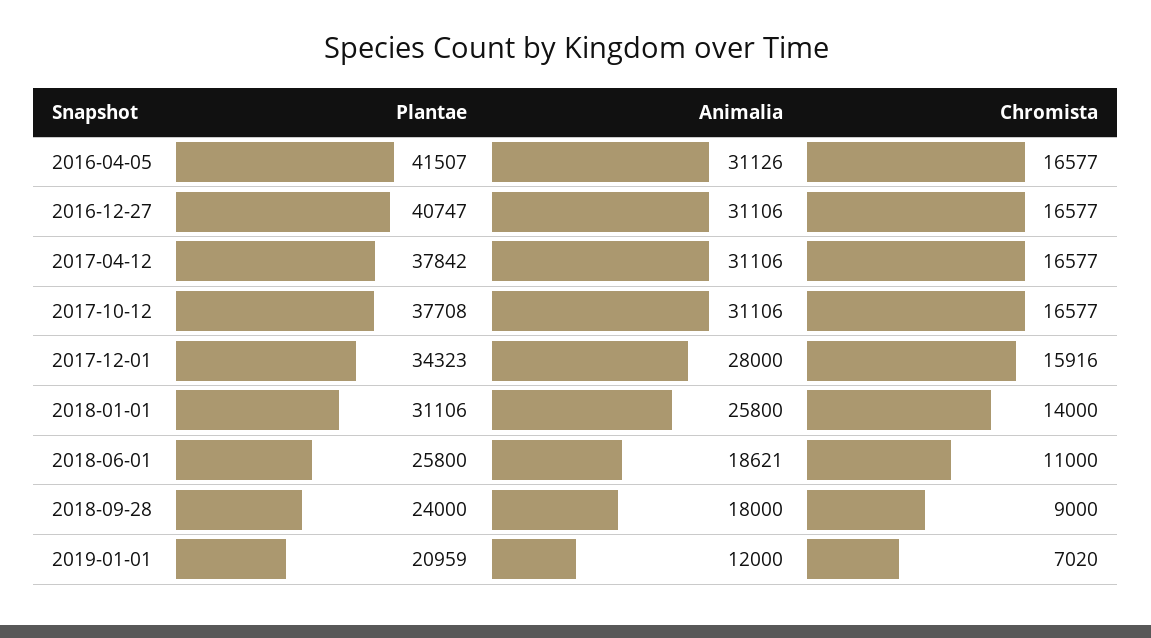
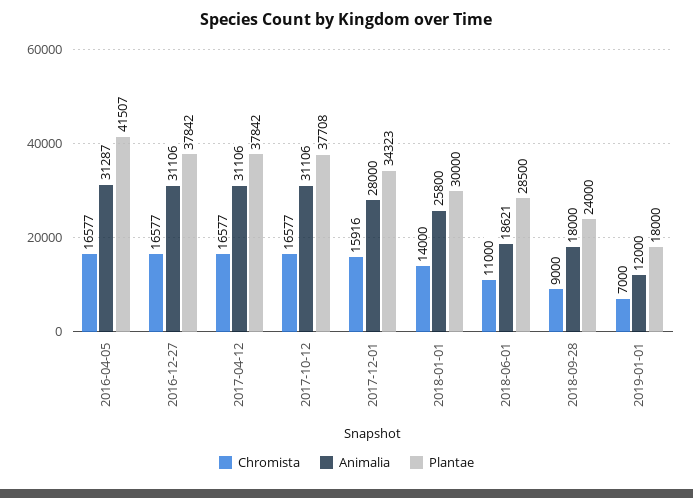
Animalia, 2016-04-05: 31126 -> 31287
Plantae, 2016-12-27: 40747 -> 37842
Plantae, 2018-01-01: 31106 -> 30000
Plantae, 2018-06-01: 25800 -> 28500
Plantae, 2019-01-01: 20959 -> 18000
Chromista, 2019-01-01: 7020 -> 7000

